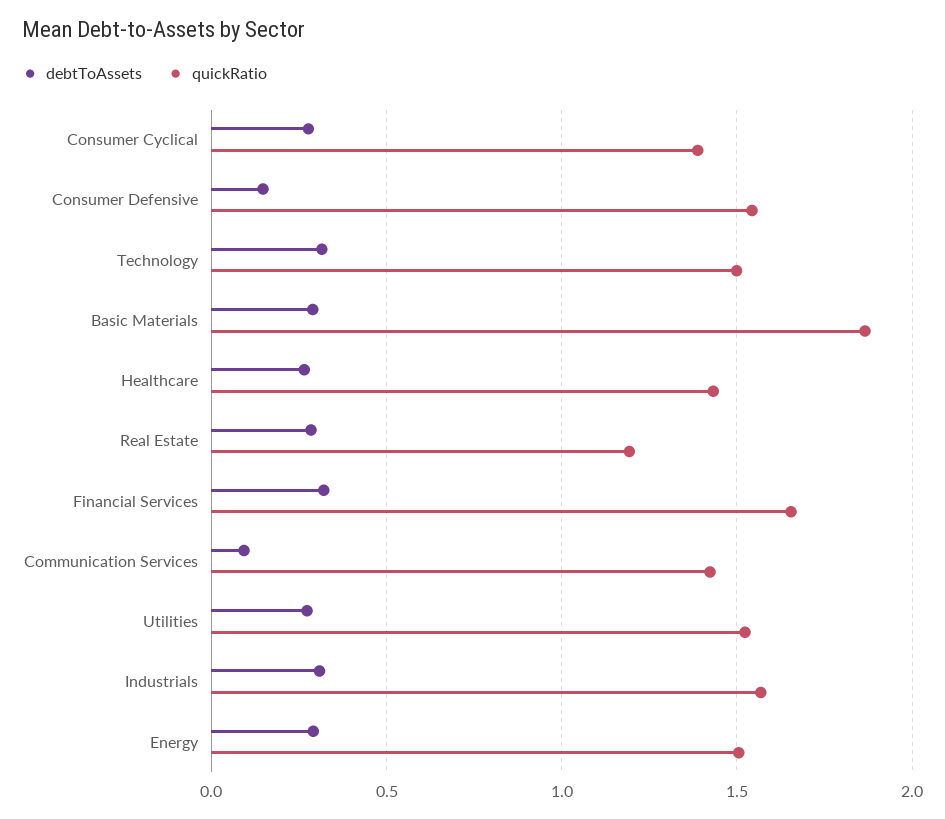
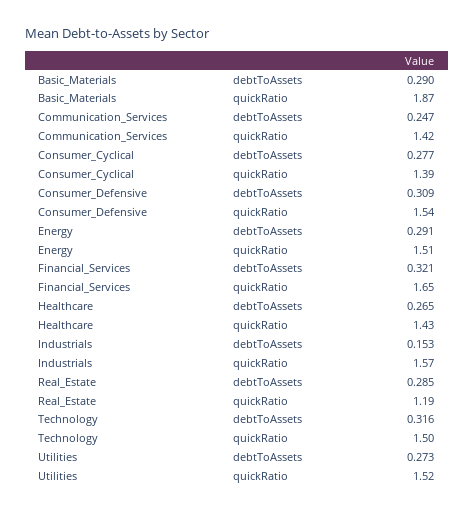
debtToAssets, Consumer Defensive: 0.15 -> 0.309
debtToAssets, Communication Services: 0.1 -> 0.247
debtToAssets, Industrials: 0.3 -> 0.153

